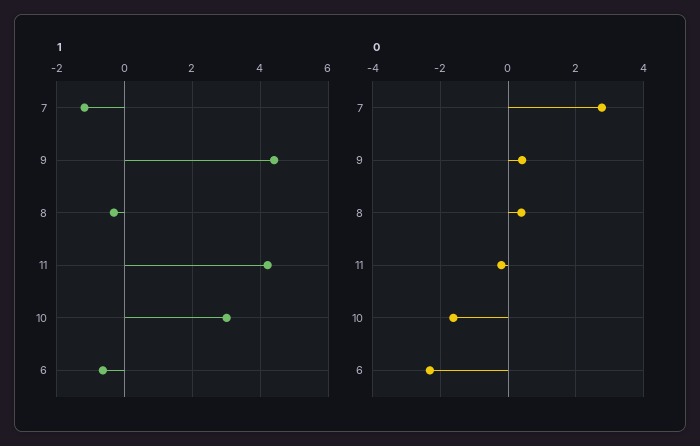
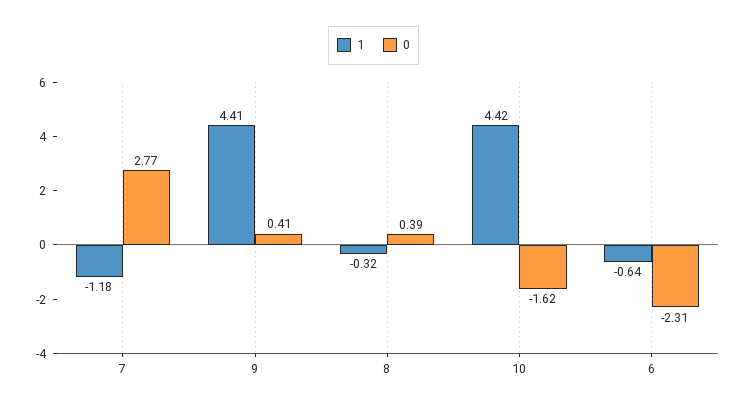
1, 11: 4.2 -> none
1, 10: 3 -> 4.42
0, 11: -0.2 -> none

